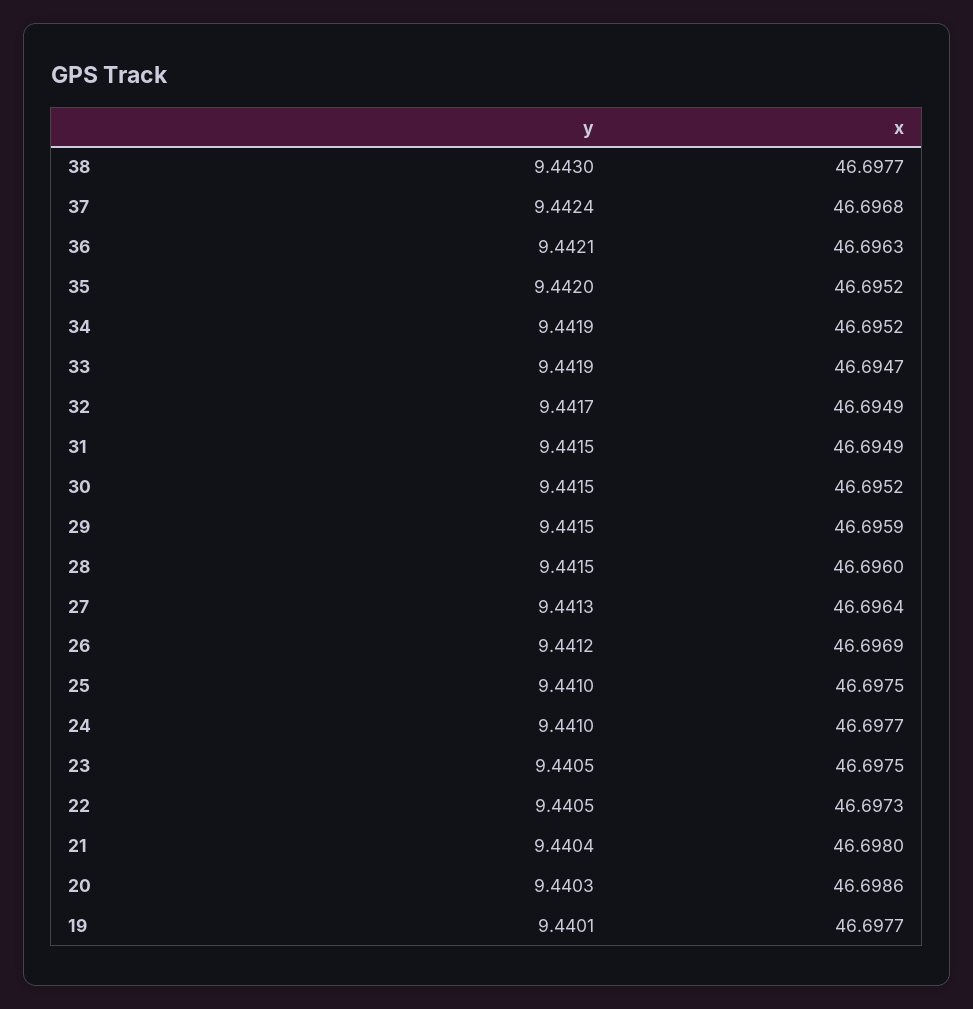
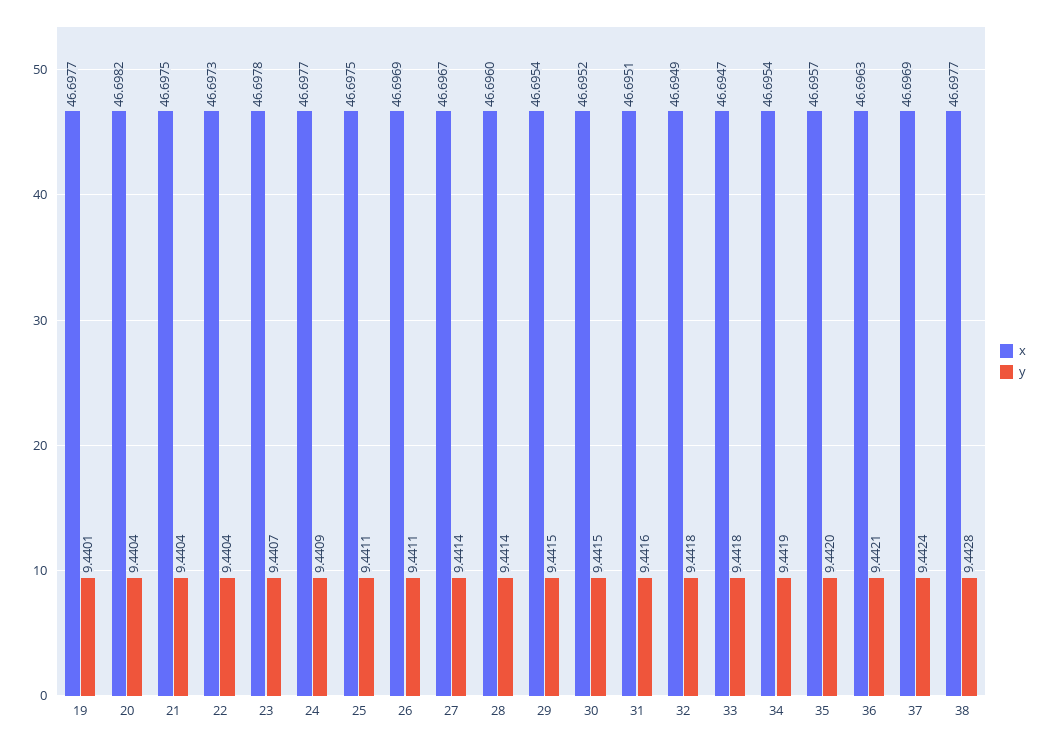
y, 38: 9.443 -> 9.4428
x, 37: 46.6968 -> 46.6969
x, 35: 46.6952 -> 46.6957
x, 34: 46.6952 -> 46.6954
y, 33: 9.4419 -> 9.4418
y, 32: 9.4417 -> 9.4418
y, 31: 9.4415 -> 9.4416
x, 31: 46.6949 -> 46.6951
x, 29: 46.6959 -> 46.6954
y, 28: 9.4415 -> 9.4414
y, 27: 9.4413 -> 9.4414
x, 27: 46.6964 -> 46.6967
y, 26: 9.4412 -> 9.4411
y, 25: 9.441 -> 9.4411
y, 24: 9.441 -> 9.4409
y, 23: 9.4405 -> 9.4407
x, 23: 46.6975 -> 46.6978
y, 22: 9.4405 -> 9.4404
x, 21: 46.698 -> 46.6975
y, 20: 9.4403 -> 9.4404
x, 20: 46.6986 -> 46.6982

